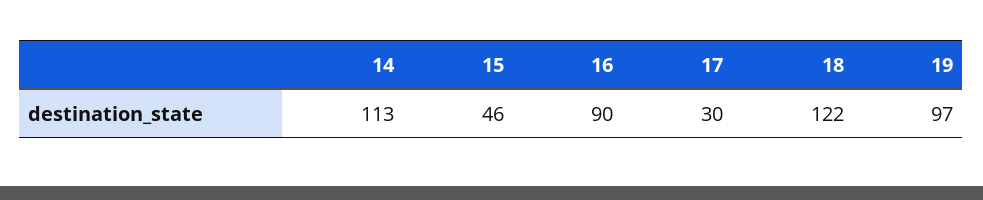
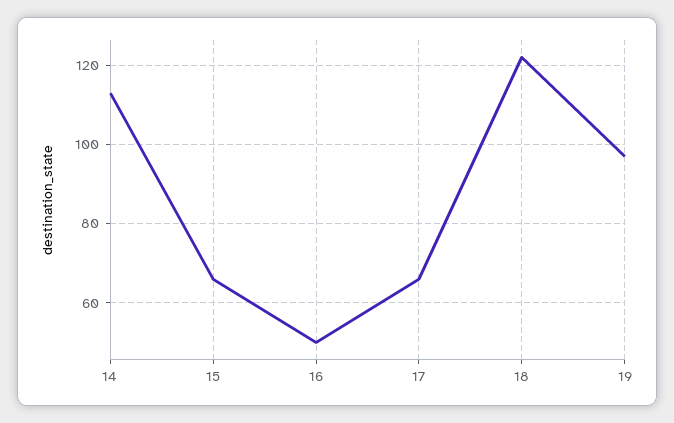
15: 46 -> 65
16: 90 -> 50
17: 30 -> 65

